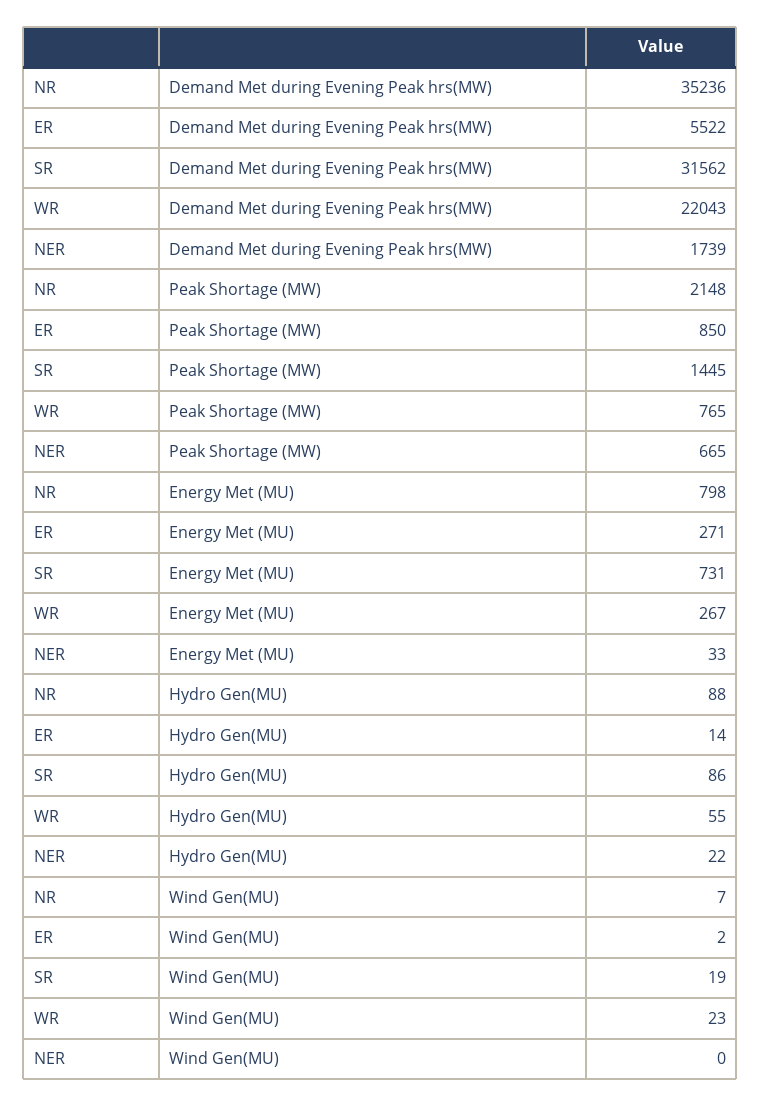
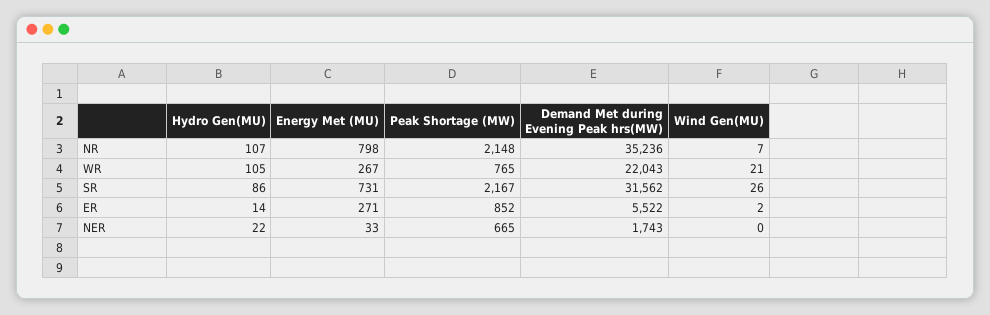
NER, Demand Met during Evening Peak hrs(MW): 1739 -> 1743
ER, Peak Shortage (MW): 850 -> 852
SR, Peak Shortage (MW): 1445 -> 2167
NR, Hydro Gen(MU): 88 -> 107
WR, Hydro Gen(MU): 55 -> 105
SR, Wind Gen(MU): 19 -> 26
WR, Wind Gen(MU): 23 -> 21

